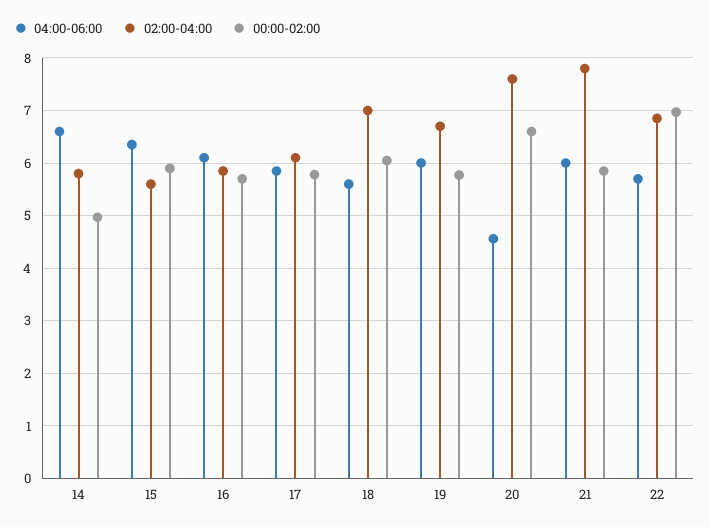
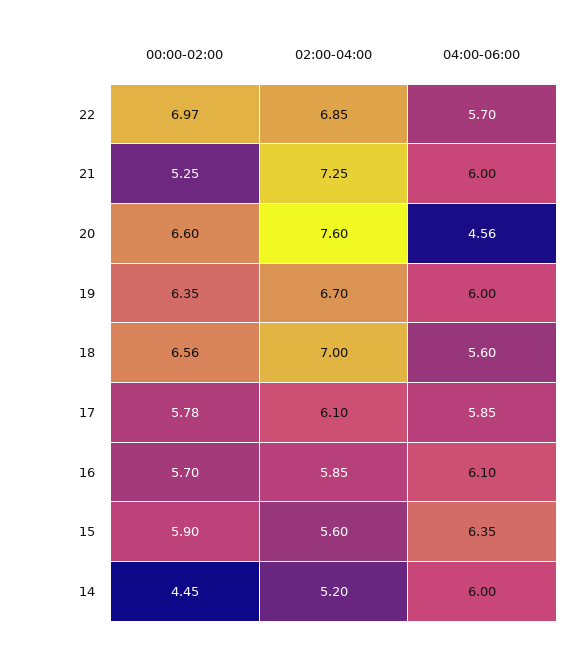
04:00-06:00, 14: 6.6 -> 6
02:00-04:00, 14: 5.8 -> 5.2
00:00-02:00, 14: 5 -> 4.45
00:00-02:00, 18: 6 -> 6.56
00:00-02:00, 19: 5.8 -> 6.35
02:00-04:00, 21: 7.8 -> 7.25
00:00-02:00, 21: 5.8 -> 5.25

